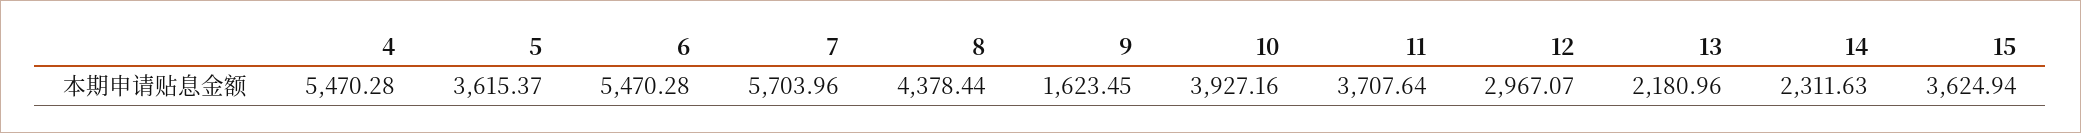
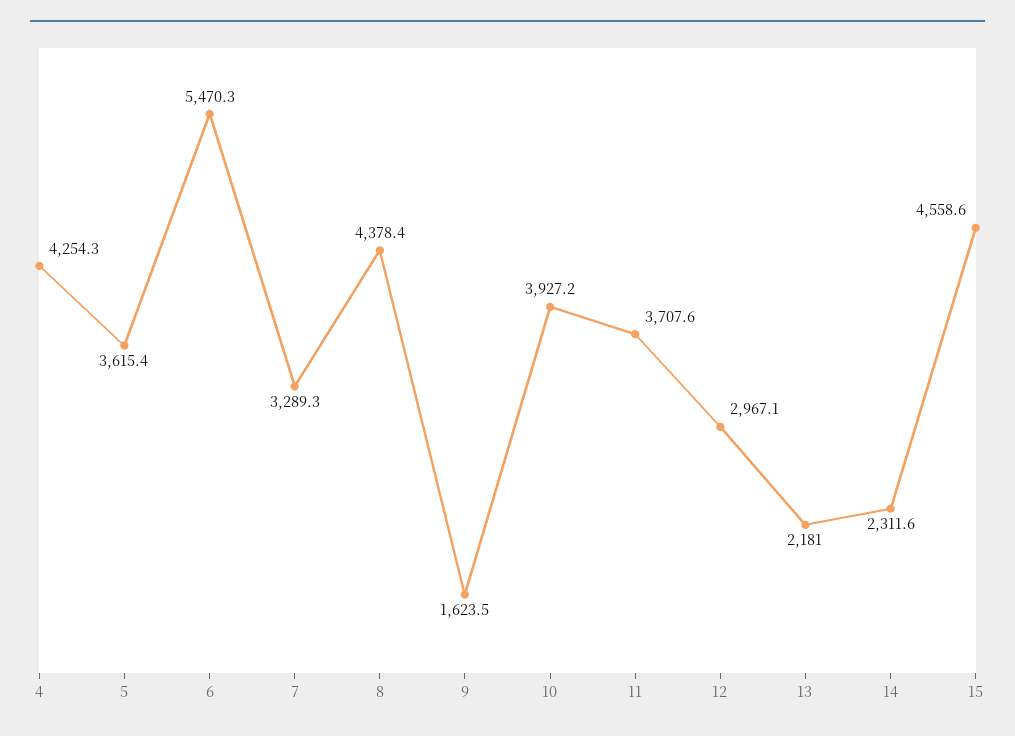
4: 5470.28 -> 4254.3
7: 5703.96 -> 3289.3
15: 3624.94 -> 4558.6

